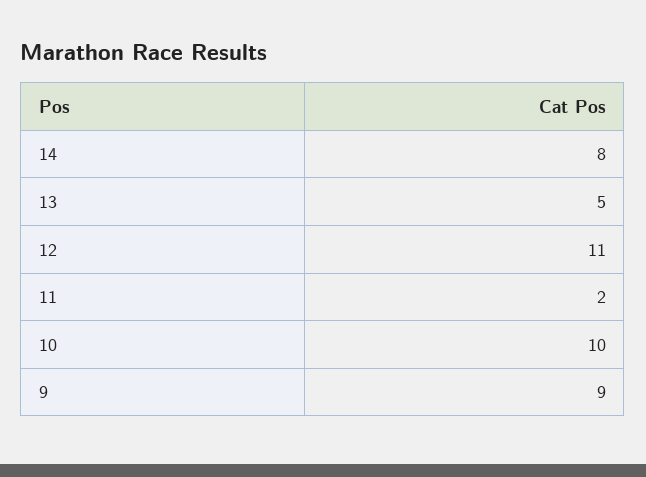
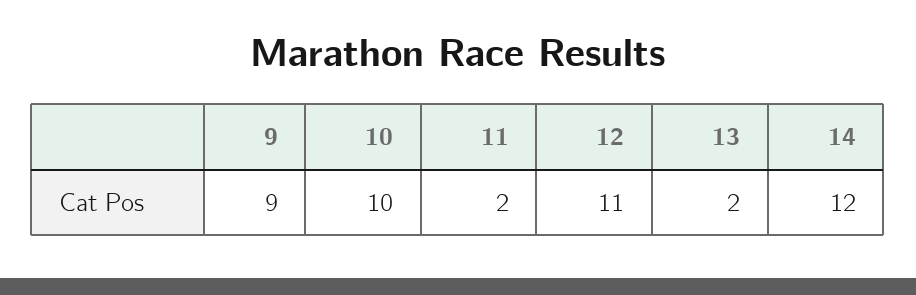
14: 8 -> 12
13: 5 -> 2

